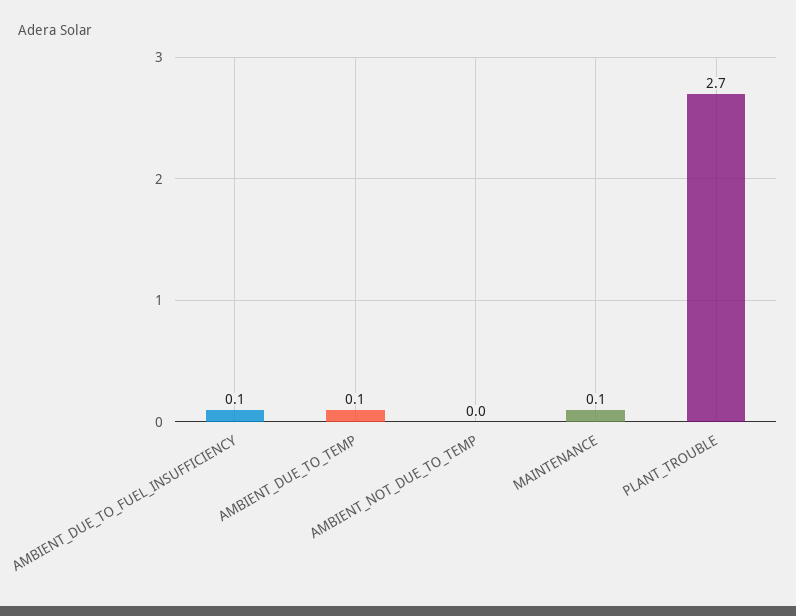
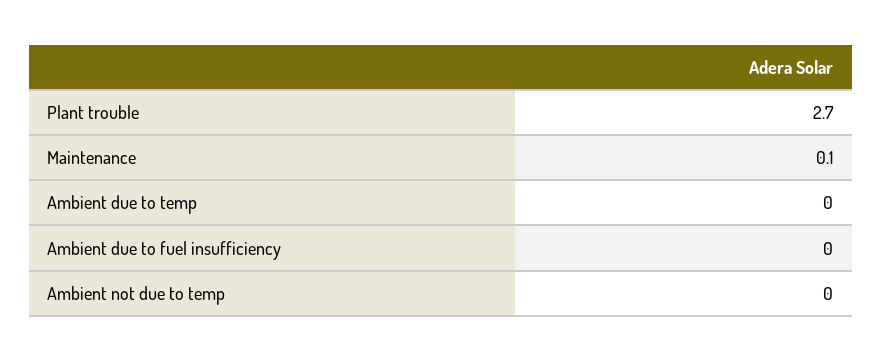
AMBIENT_DUE_TO_FUEL_INSUFFICIENCY: 0.1 -> 0
AMBIENT_DUE_TO_TEMP: 0.1 -> 0

